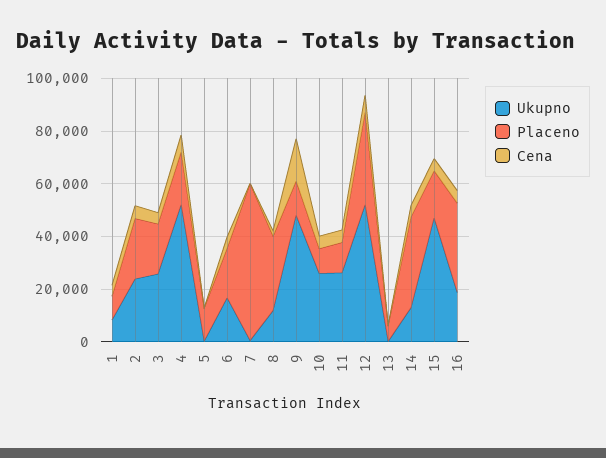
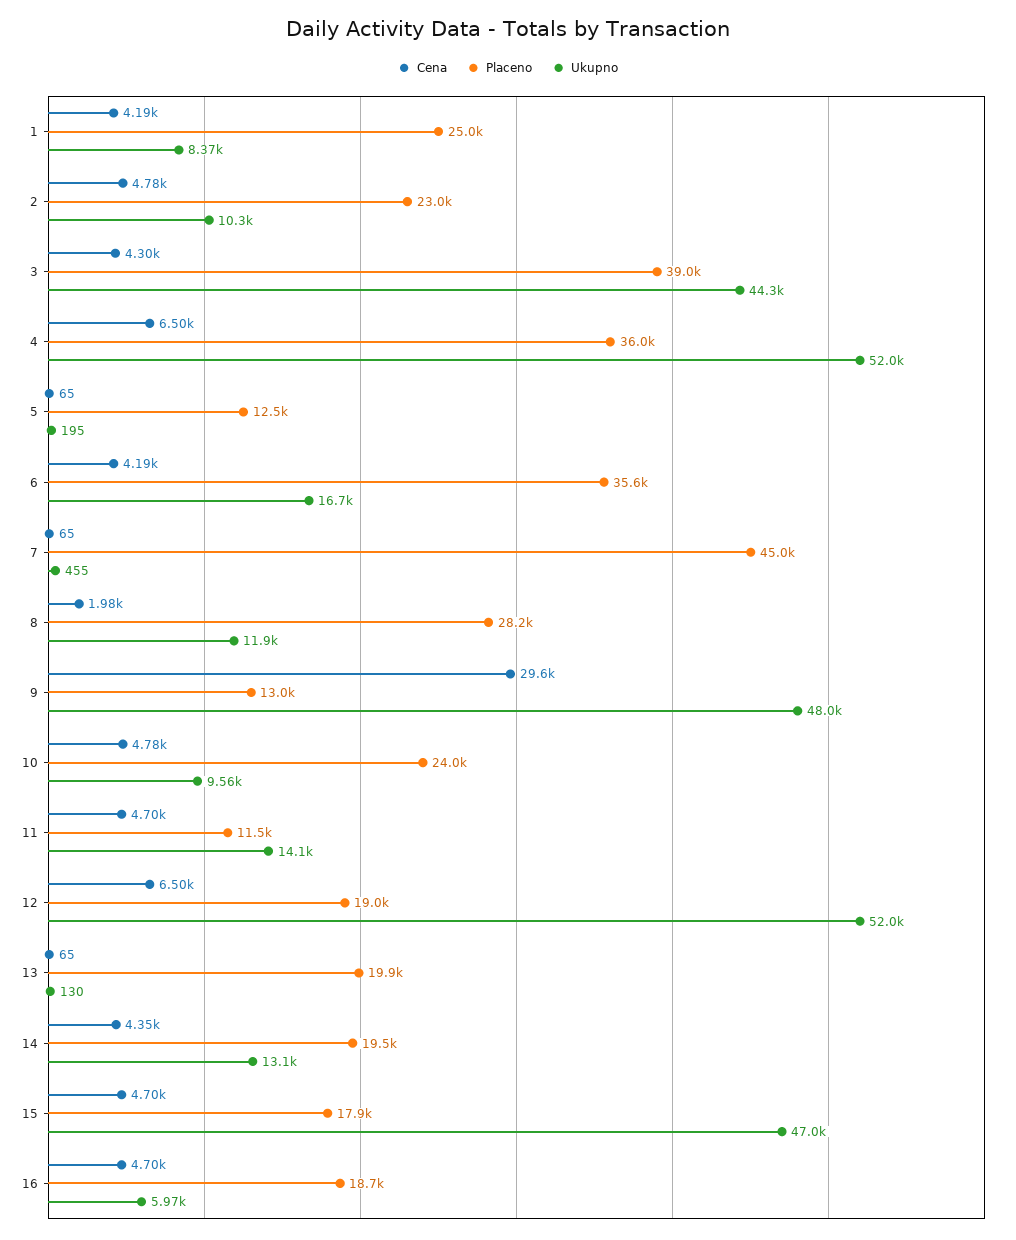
Placeno, 1: 10000 -> 25000
Ukupno, 2: 25000 -> 10300
Ukupno, 3: 25000 -> 44300
Placeno, 3: 20000 -> 39000
Placeno, 4: 20000 -> 36000
Placeno, 6: 20000 -> 35600
Placeno, 7: 60000 -> 45000
Cena, 9: 15000 -> 29600
Ukupno, 10: 25000 -> 9560
Placeno, 10: 10000 -> 24000
Ukupno, 11: 25000 -> 14100
Placeno, 12: 35000 -> 19000
Placeno, 13: 5000 -> 19900
Placeno, 14: 35000 -> 19500
Ukupno, 16: 20000 -> 5970
Placeno, 16: 35000 -> 18700

